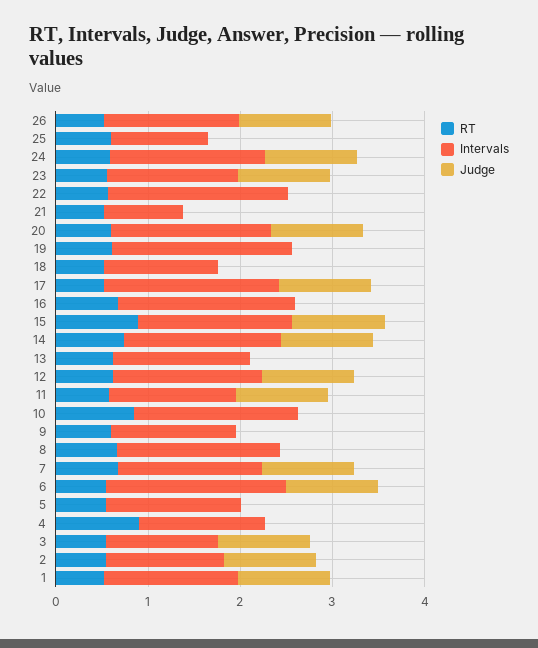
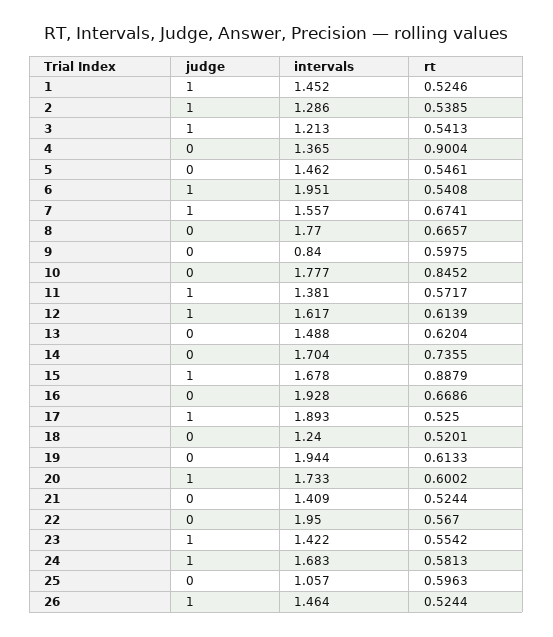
Intervals, 21: 0.8 -> 1.409
Judge, 14: 1 -> 0
Intervals, 9: 1.4 -> 0.84

